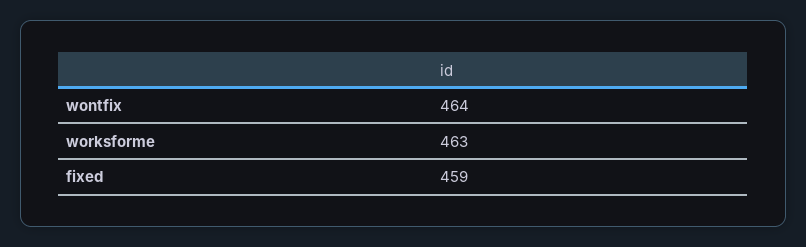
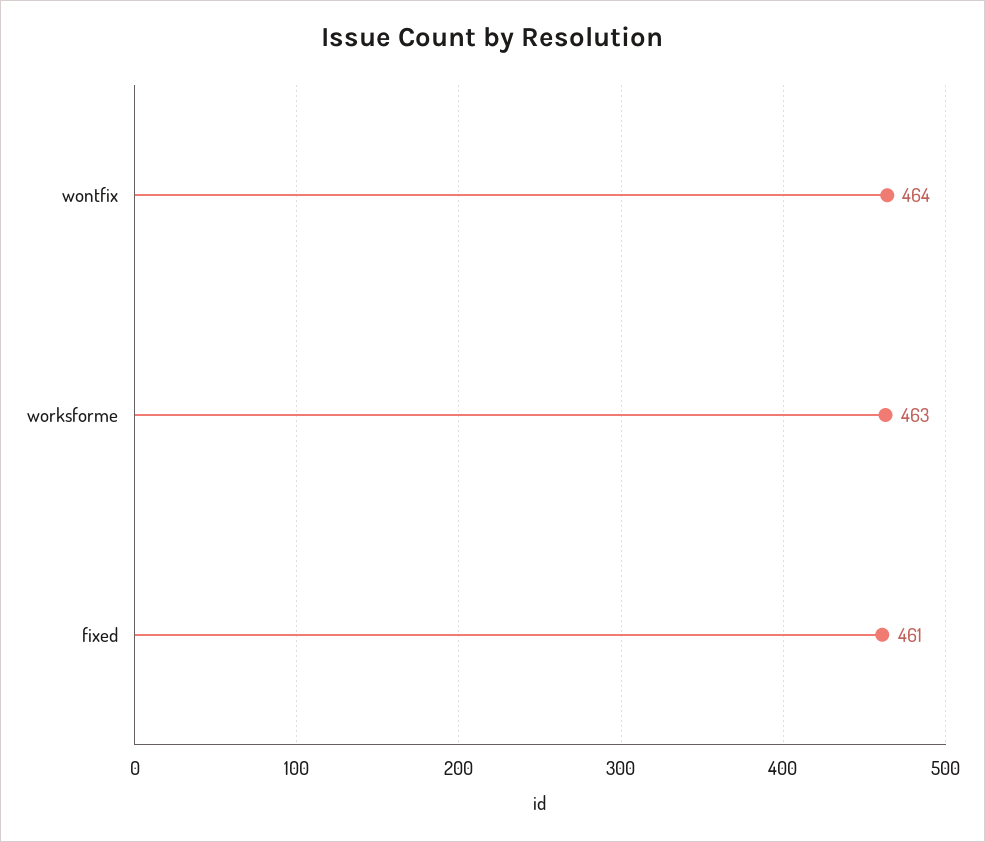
fixed: 459 -> 461

